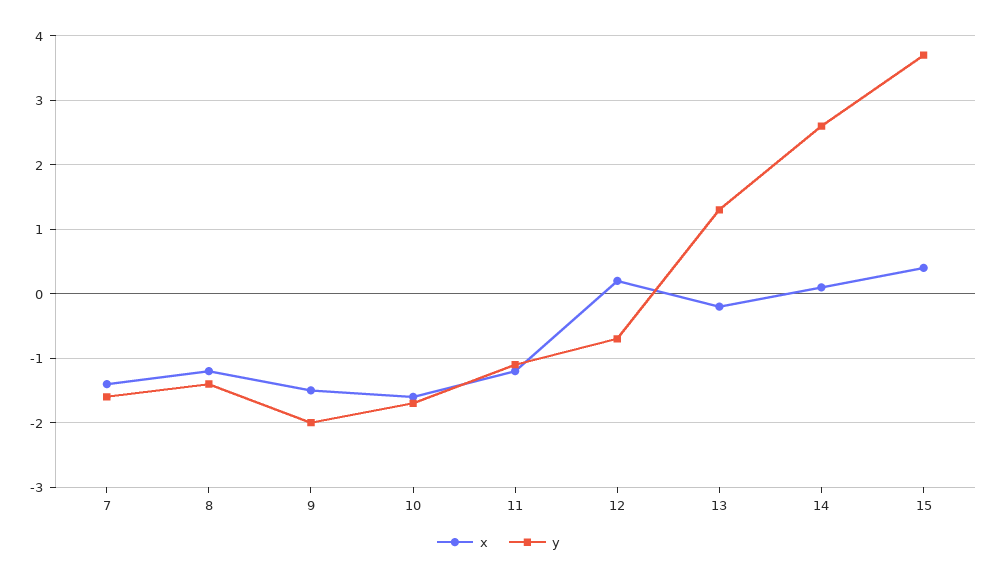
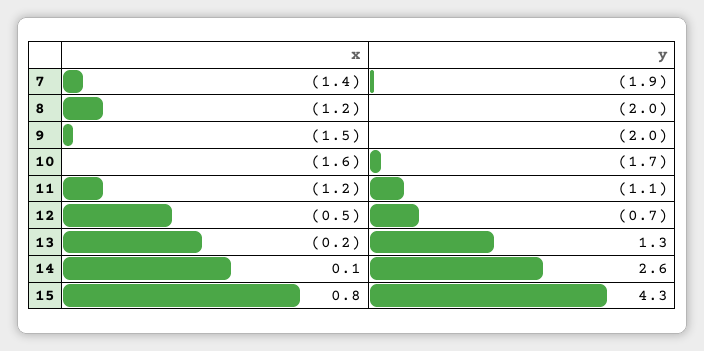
y, 7: -1.6 -> -1.9
y, 8: -1.4 -> -2
x, 12: 0.2 -> -0.5
x, 15: 0.4 -> 0.8
y, 15: 3.7 -> 4.3

